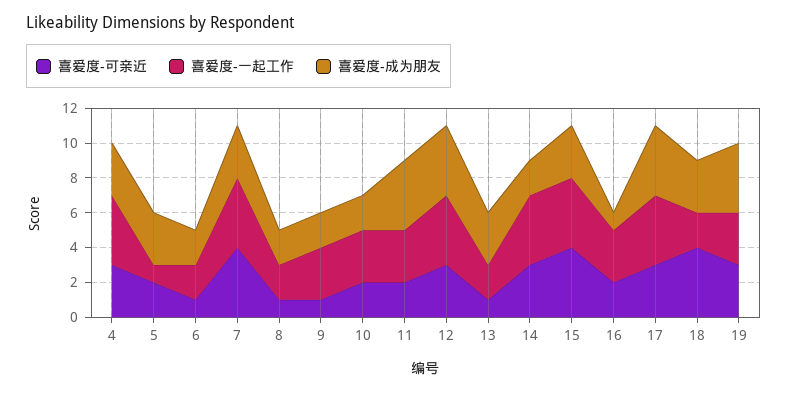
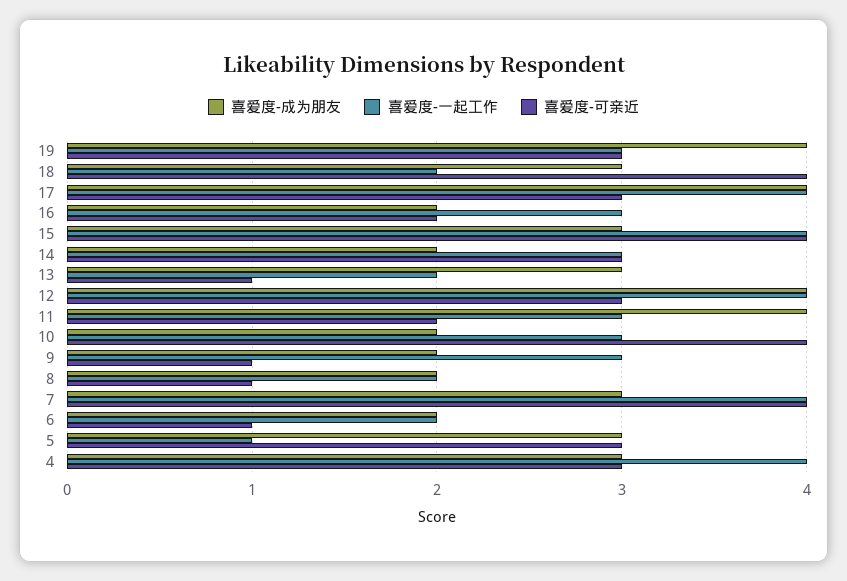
喜爱度-可亲近, 5: 2 -> 3
喜爱度-可亲近, 10: 2 -> 4
喜爱度-一起工作, 14: 4 -> 3
喜爱度-成为朋友, 16: 1 -> 2

